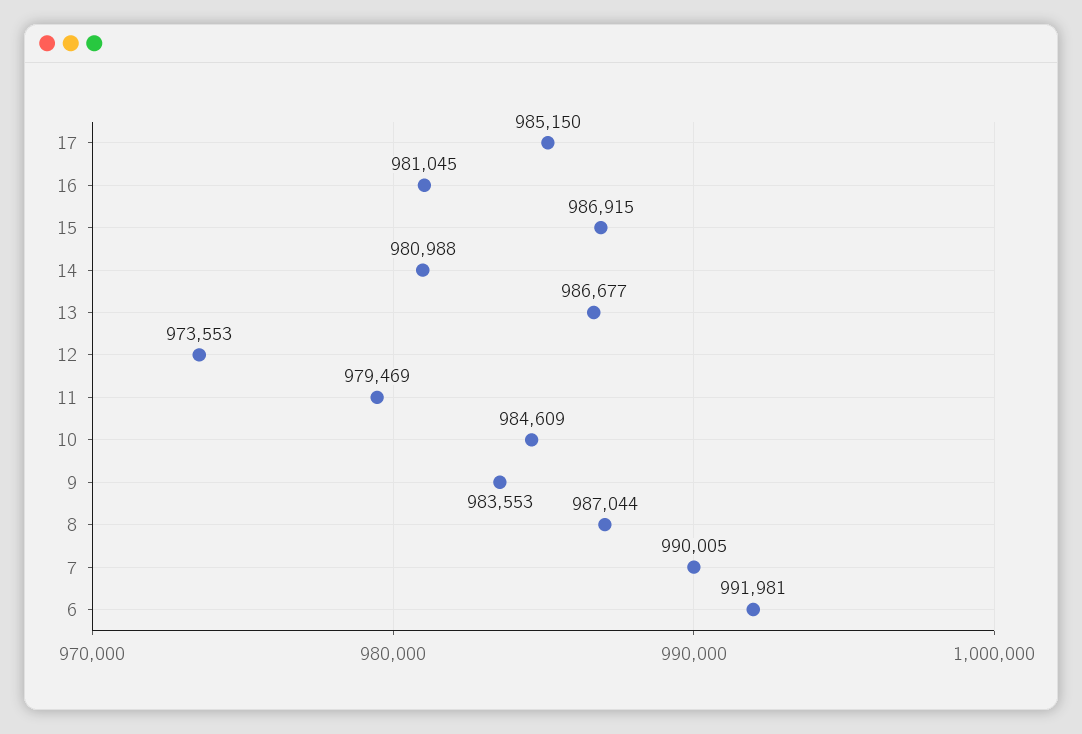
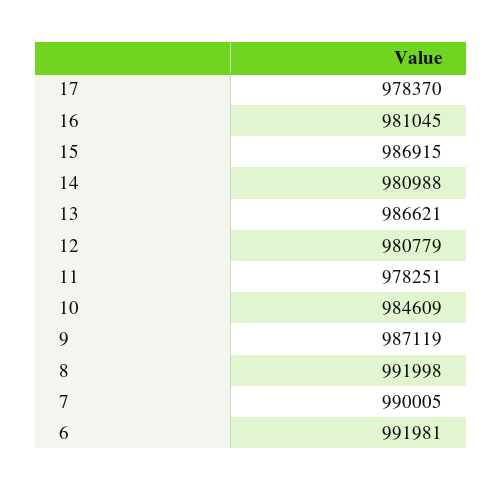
17: 985150 -> 978370
13: 986677 -> 986621
12: 973553 -> 980779
11: 979469 -> 978251
9: 983553 -> 987119
8: 987044 -> 991998

